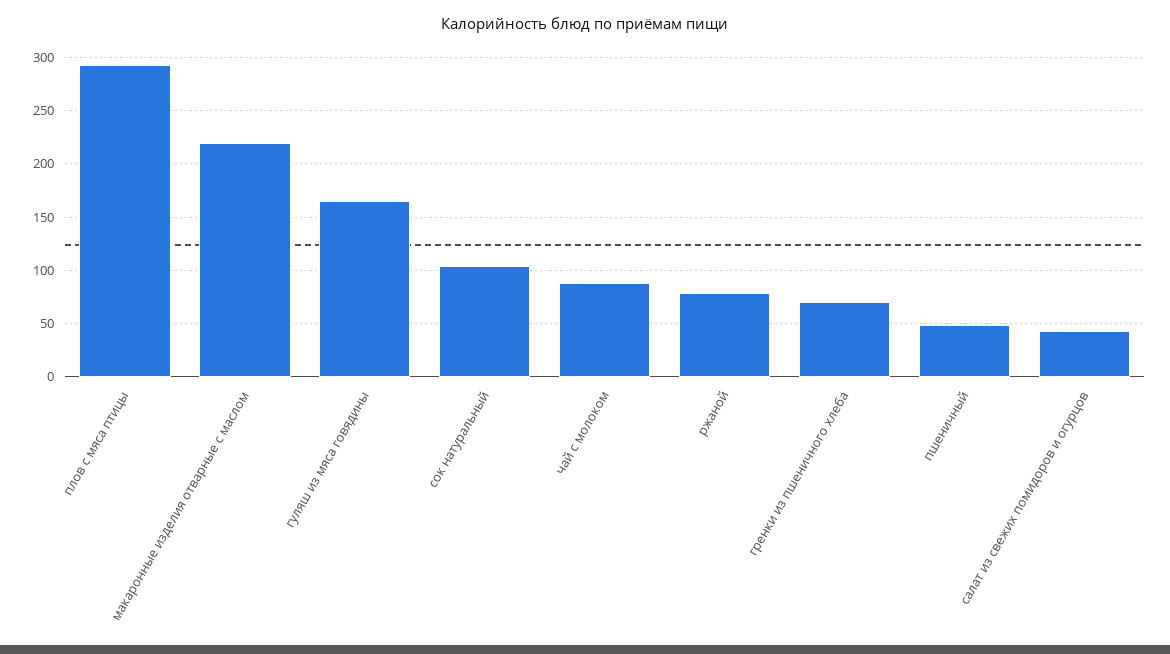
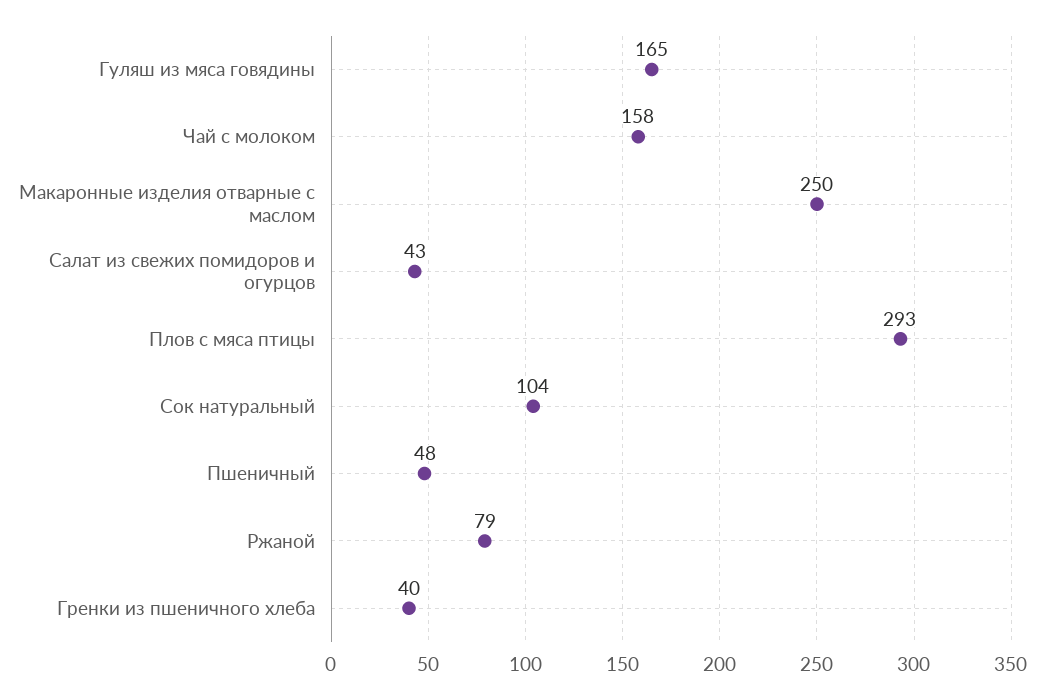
макаронные изделия отварные с маслом: 220 -> 250
чай с молоком: 90 -> 158
гренки из пшеничного хлеба: 70 -> 40

